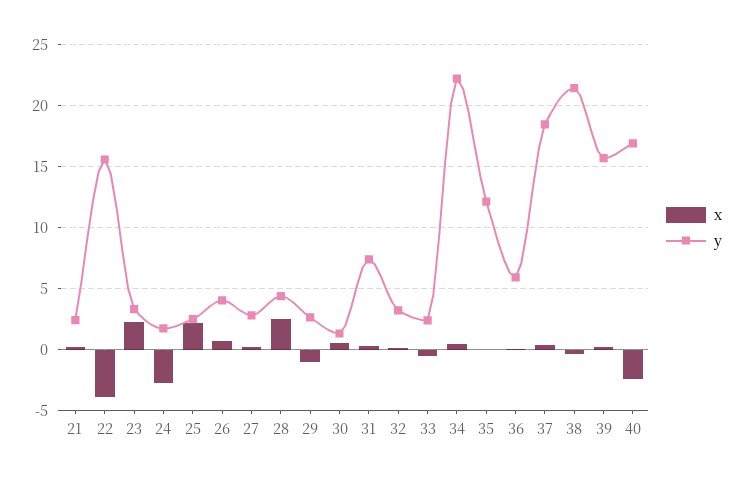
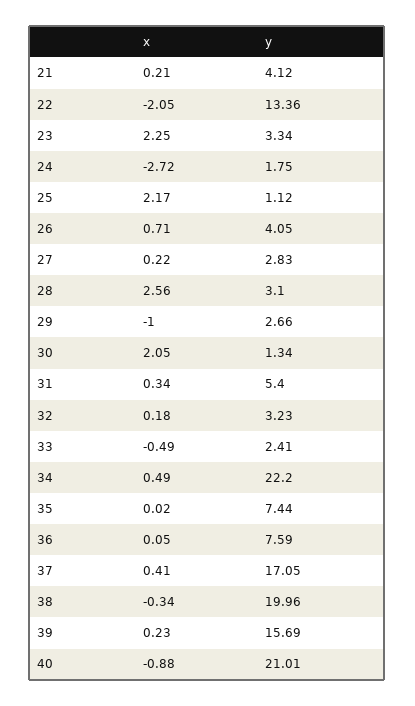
y, 21: 2.5 -> 4.12
x, 22: -4 -> -2.05
y, 22: 15.5 -> 13.36
y, 25: 2.5 -> 1.12
y, 28: 4.5 -> 3.1
x, 30: 0.5 -> 2.05
y, 31: 7.5 -> 5.4
y, 35: 12 -> 7.44
y, 36: 6 -> 7.59
y, 37: 18.5 -> 17.05
y, 38: 21.5 -> 19.96
x, 40: -2.5 -> -0.88
y, 40: 17 -> 21.01

